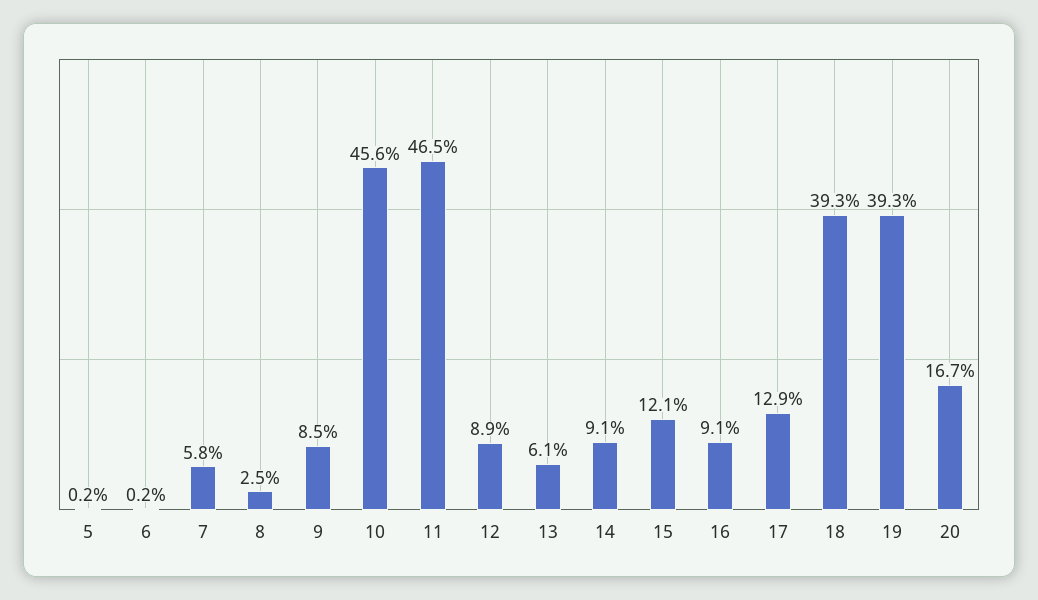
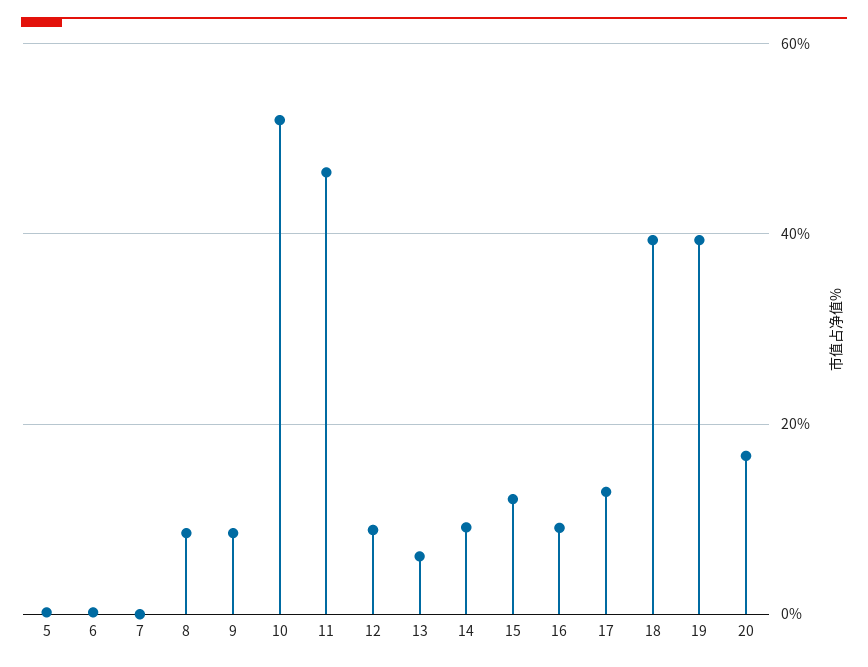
7: 5.8 -> 0
8: 2.5 -> 8
10: 45.6 -> 52

